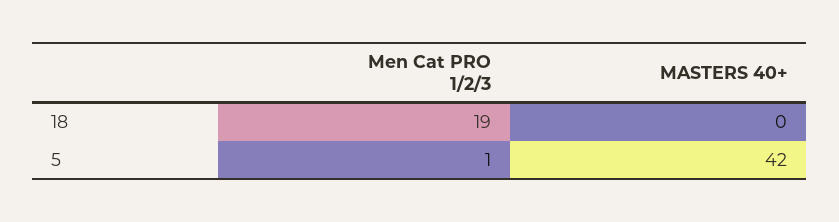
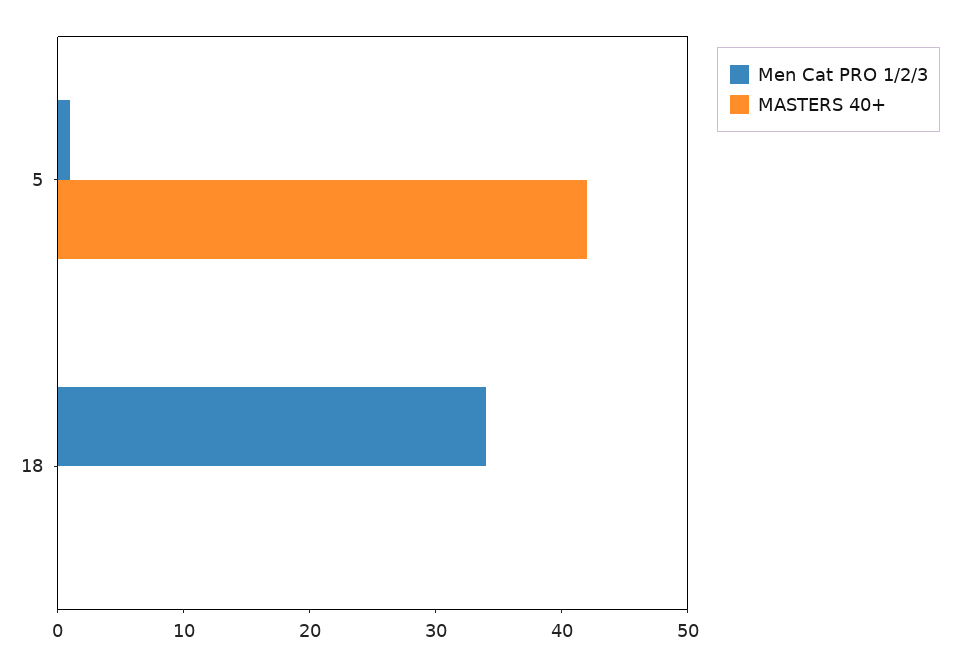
Men Cat PRO 1/2/3, 18: 19 -> 34

